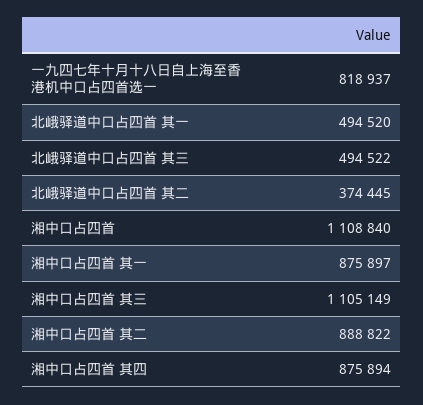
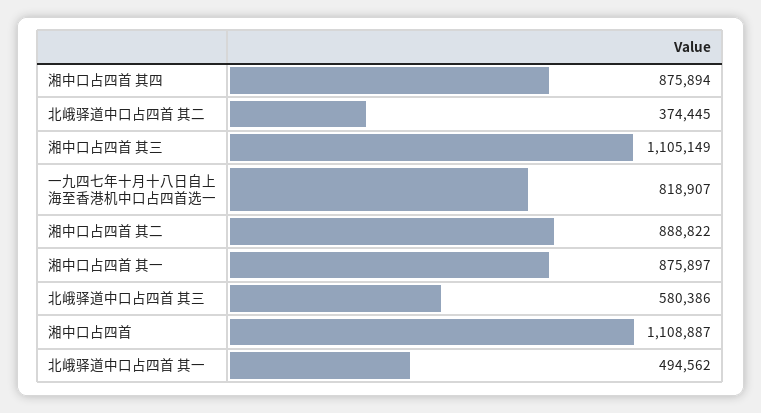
一九四七年十月十八日自上海至香港机中口占四首选一: 818937 -> 818907
北峨驿道中口占四首 其一: 494520 -> 494562
北峨驿道中口占四首 其三: 494522 -> 580386
湘中口占四首: 1108840 -> 1108887

